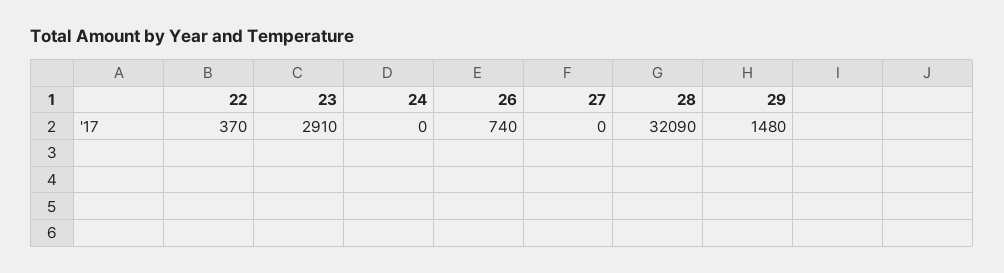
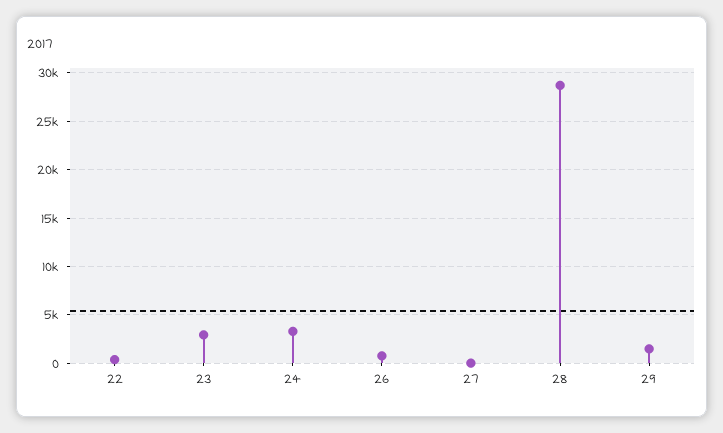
24: 0 -> 3000
28: 32090 -> 29000

